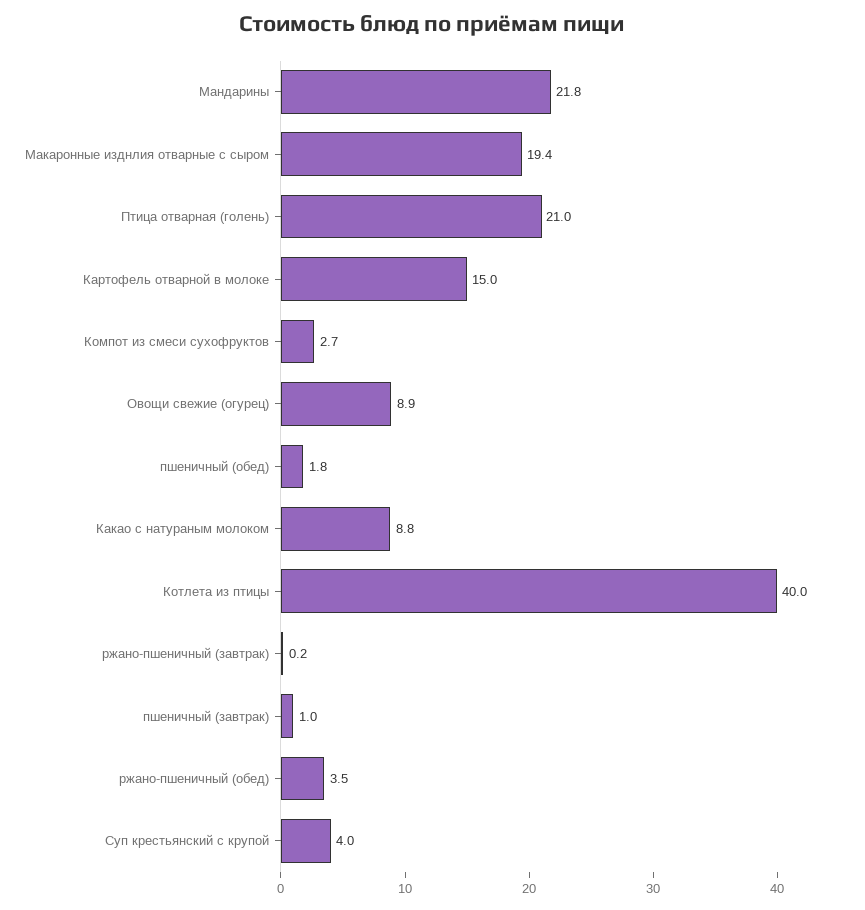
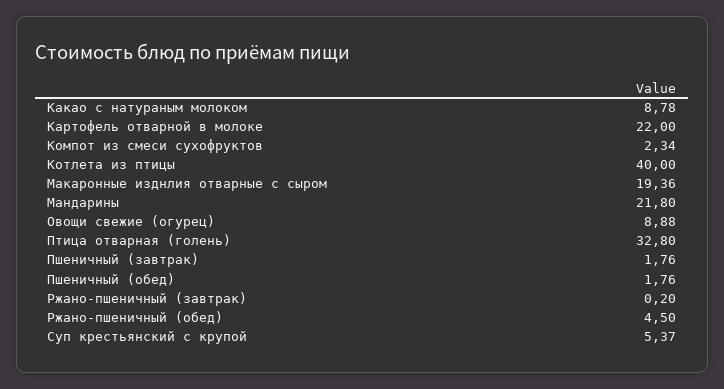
Птица отварная (голень): 21 -> 32.8
Картофель отварной в молоке: 15 -> 22
Компот из смеси сухофруктов: 2.7 -> 2.34
пшеничный (завтрак): 1 -> 1.76
ржано-пшеничный (обед): 3.5 -> 4.5
Суп крестьянский с крупой: 4 -> 5.37

